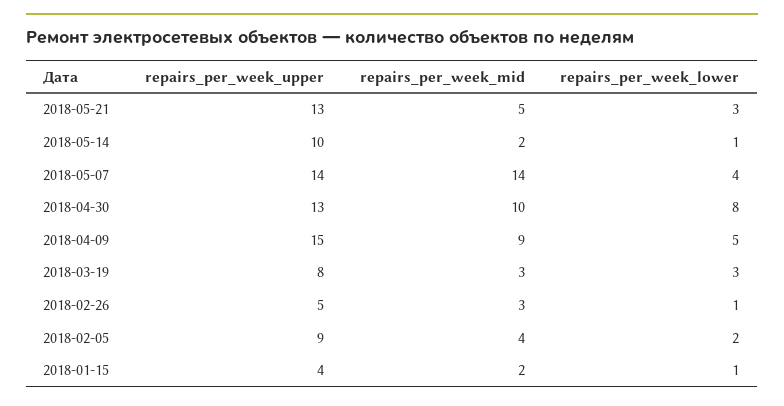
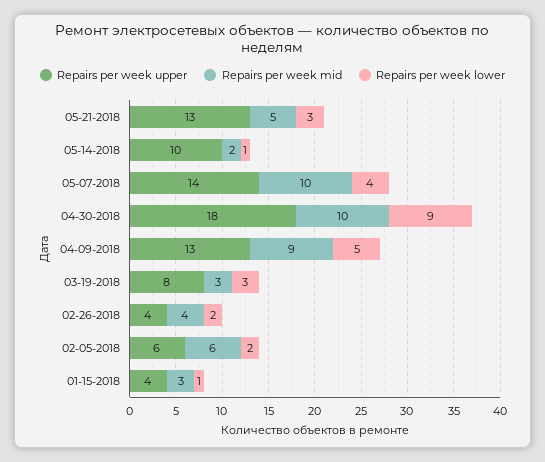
repairs_per_week_mid, 2018-05-07: 14 -> 10
repairs_per_week_upper, 2018-04-30: 13 -> 18
repairs_per_week_lower, 2018-04-30: 8 -> 9
repairs_per_week_upper, 2018-04-09: 15 -> 13
repairs_per_week_upper, 2018-02-26: 5 -> 4
repairs_per_week_mid, 2018-02-26: 3 -> 4
repairs_per_week_lower, 2018-02-26: 1 -> 2
repairs_per_week_upper, 2018-02-05: 9 -> 6
repairs_per_week_mid, 2018-02-05: 4 -> 6
repairs_per_week_mid, 2018-01-15: 2 -> 3

